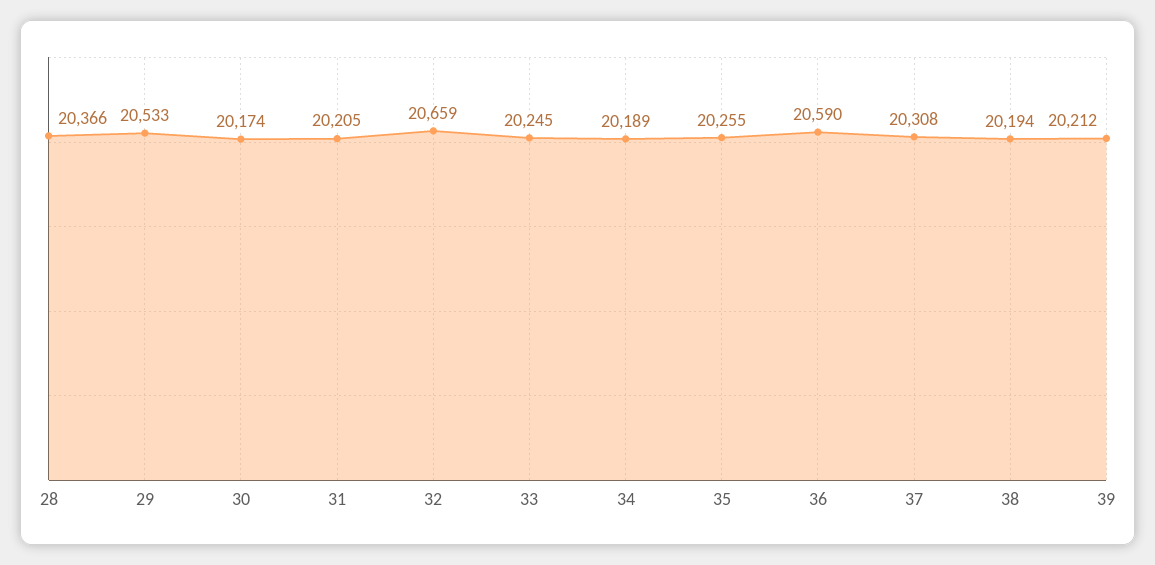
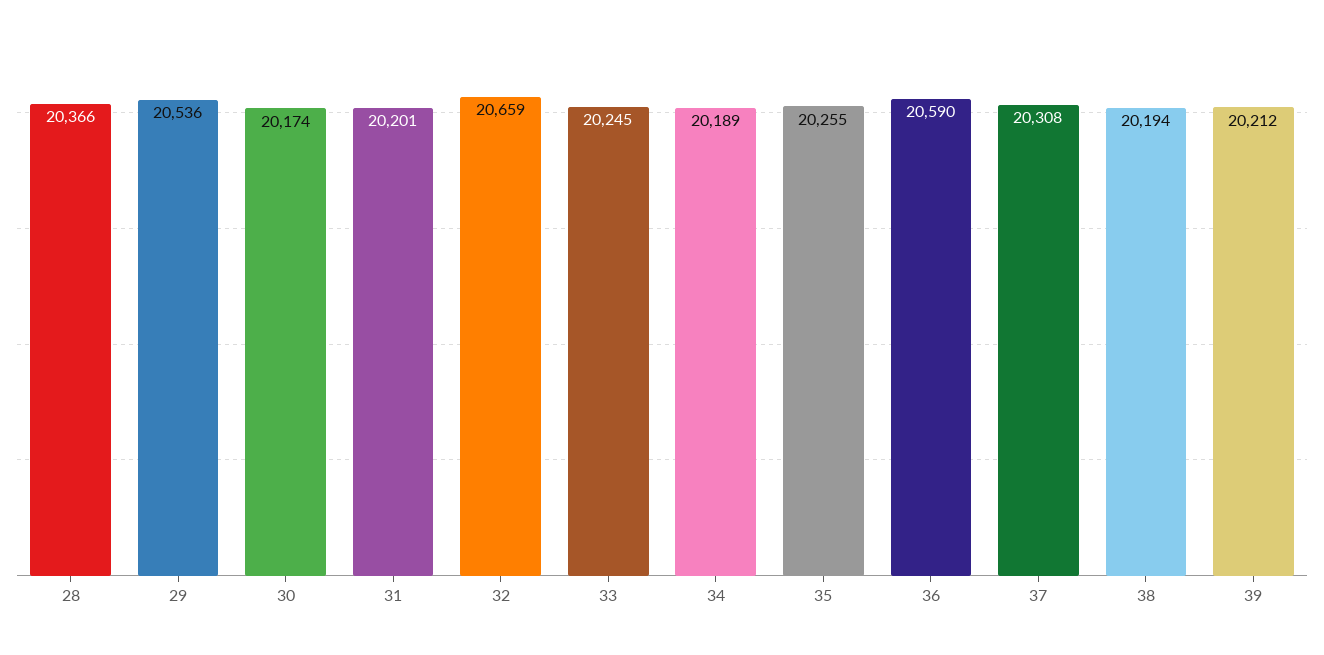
29: 20533 -> 20536
31: 20205 -> 20201

